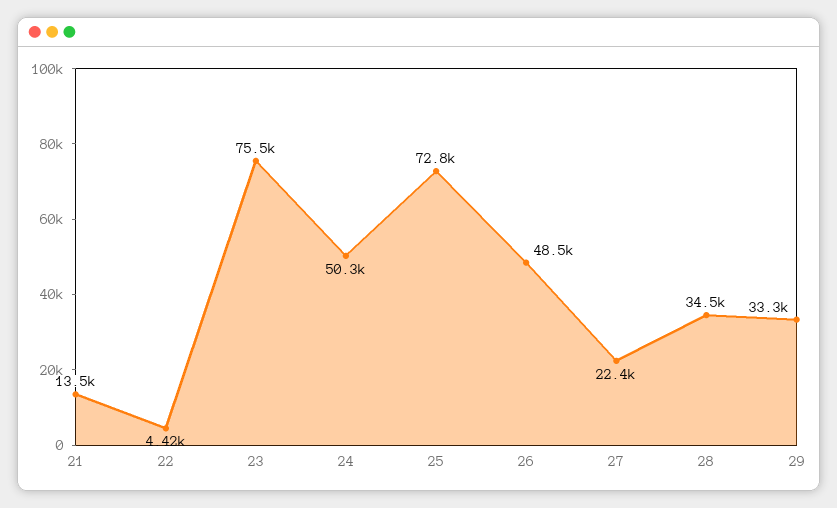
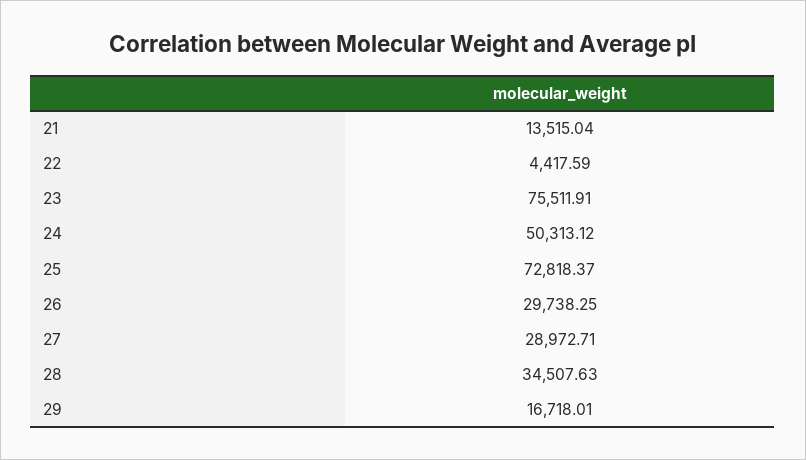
26: 48500 -> 29738.25
27: 22400 -> 28972.71
29: 33300 -> 16718.01

